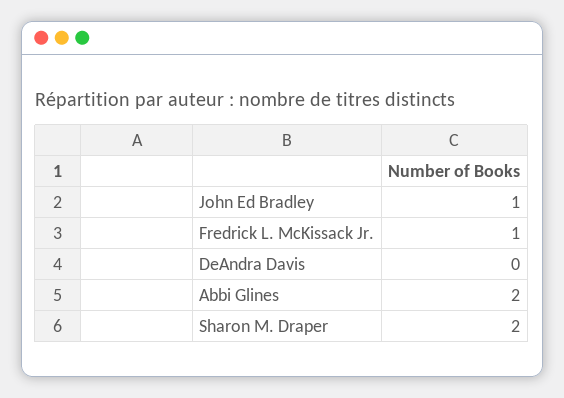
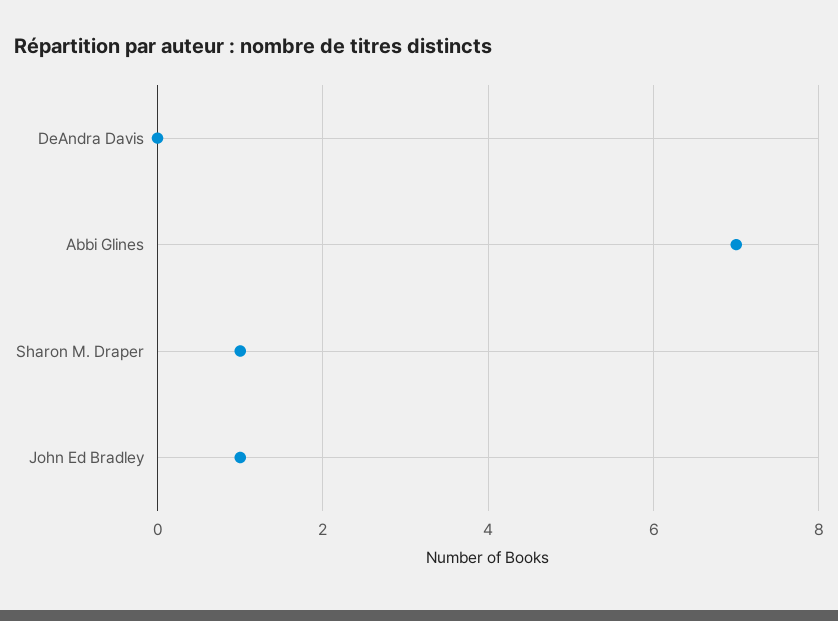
Fredrick L. McKissack Jr.: 1 -> none
Abbi Glines: 2 -> 7
Sharon M. Draper: 2 -> 1

